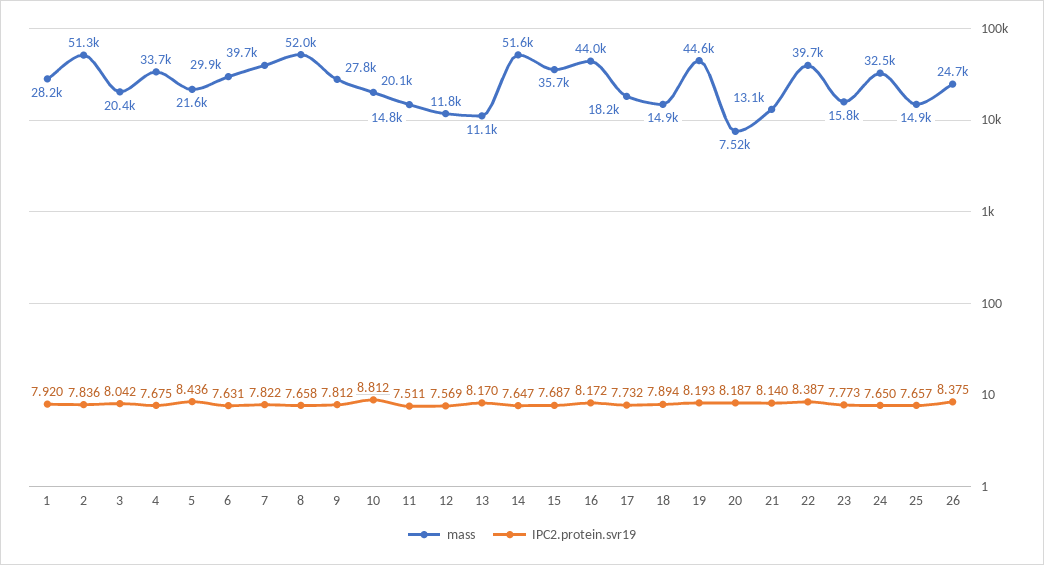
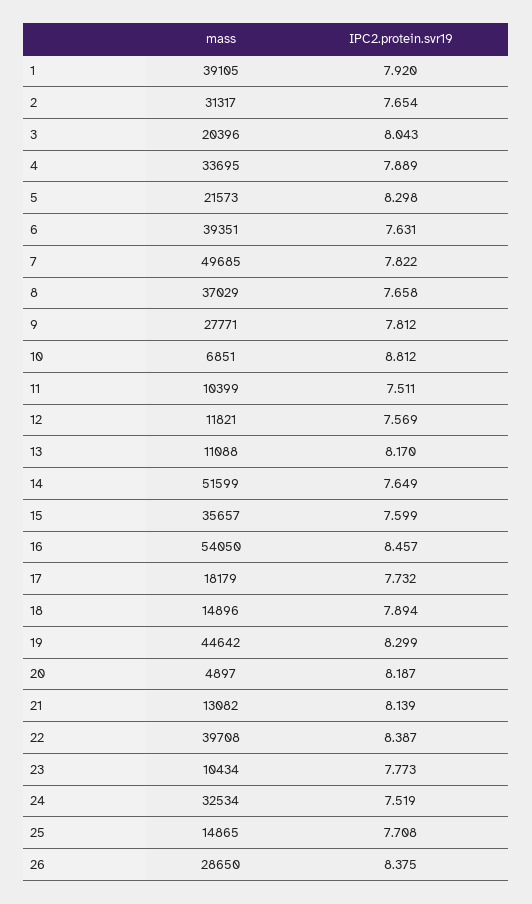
mass, 1: 28200 -> 39105
mass, 2: 51300 -> 31317
IPC2.protein.svr19, 2: 7.836 -> 7.654
IPC2.protein.svr19, 3: 8.042 -> 8.043
IPC2.protein.svr19, 4: 7.675 -> 7.889
IPC2.protein.svr19, 5: 8.436 -> 8.298
mass, 6: 29900 -> 39351
mass, 7: 39700 -> 49685
mass, 8: 52000 -> 37029
mass, 10: 20100 -> 6851
mass, 11: 14800 -> 10399
IPC2.protein.svr19, 14: 7.647 -> 7.649
IPC2.protein.svr19, 15: 7.687 -> 7.599
mass, 16: 44000 -> 54050
IPC2.protein.svr19, 16: 8.172 -> 8.457
IPC2.protein.svr19, 19: 8.193 -> 8.299
mass, 20: 7520 -> 4897
IPC2.protein.svr19, 21: 8.14 -> 8.139
mass, 23: 15800 -> 10434
IPC2.protein.svr19, 24: 7.65 -> 7.519
IPC2.protein.svr19, 25: 7.657 -> 7.708
mass, 26: 24700 -> 28650

